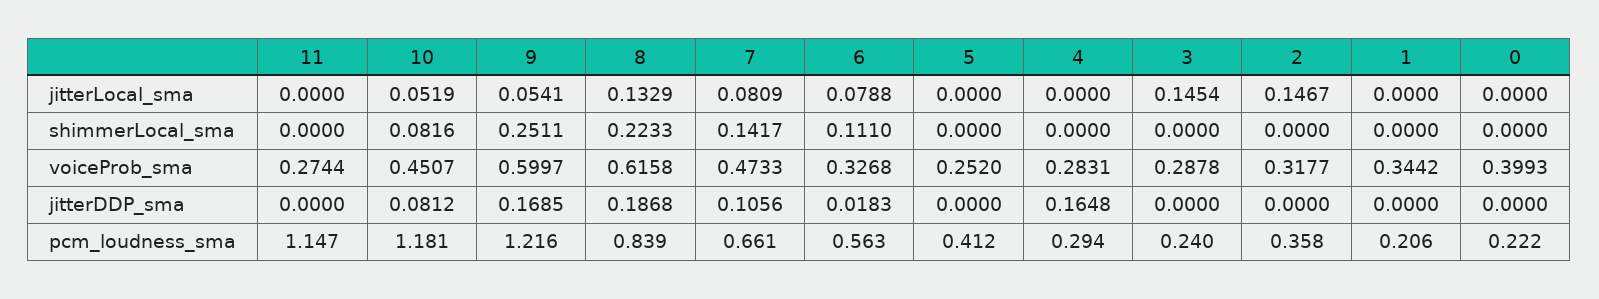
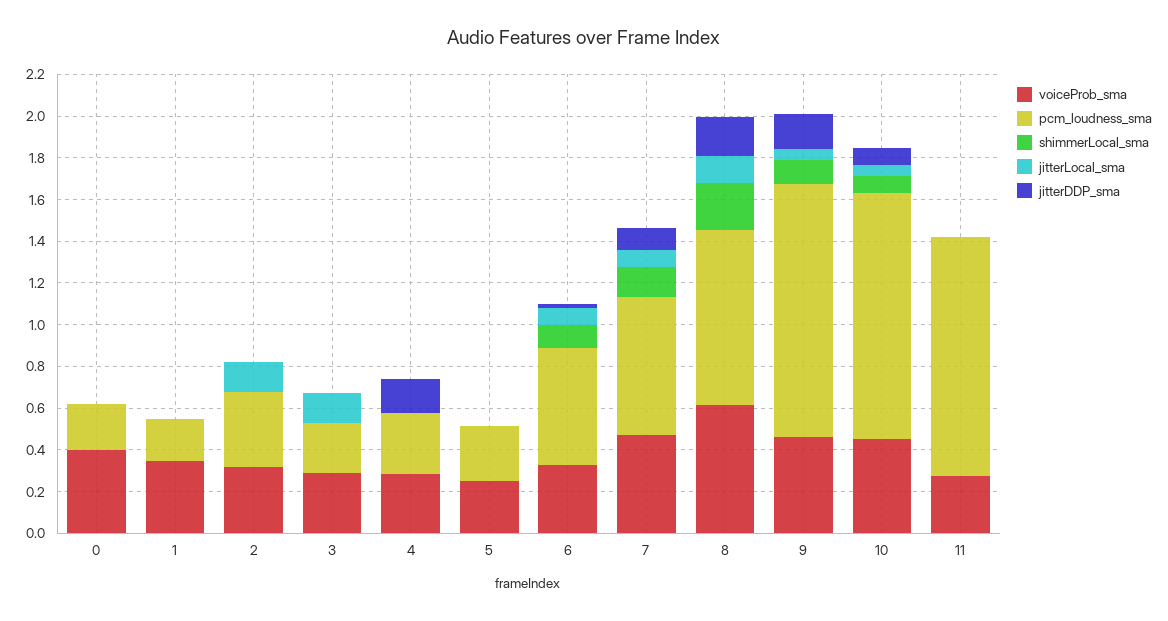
shimmerLocal_sma, 9: 0.2511 -> 0.1
voiceProb_sma, 9: 0.5997 -> 0.45
pcm_loudness_sma, 5: 0.412 -> 0.25

